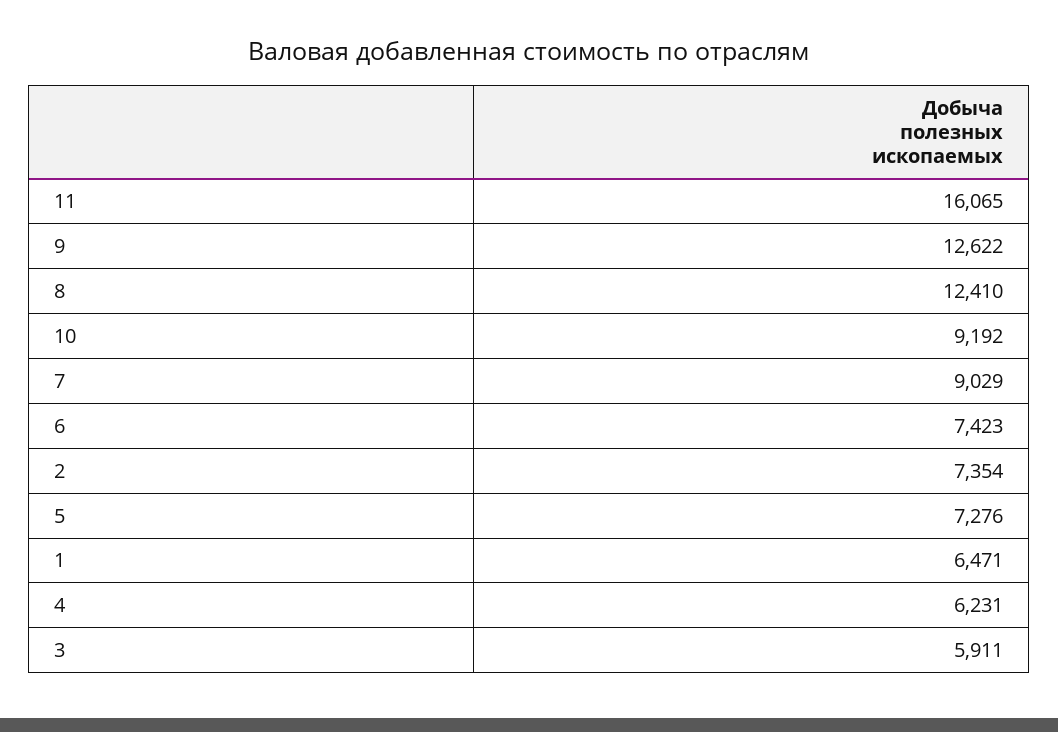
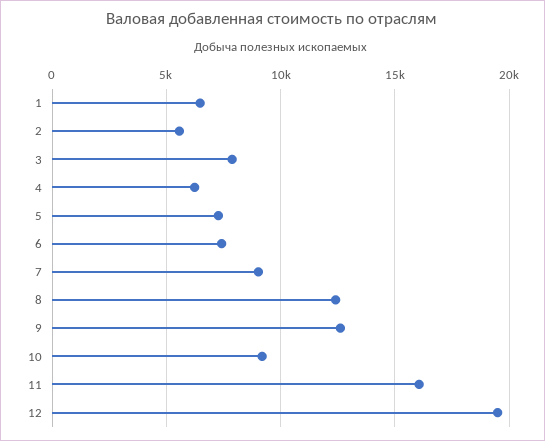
2: 7354 -> 5500
3: 5911 -> 8000
12: none -> 19500

